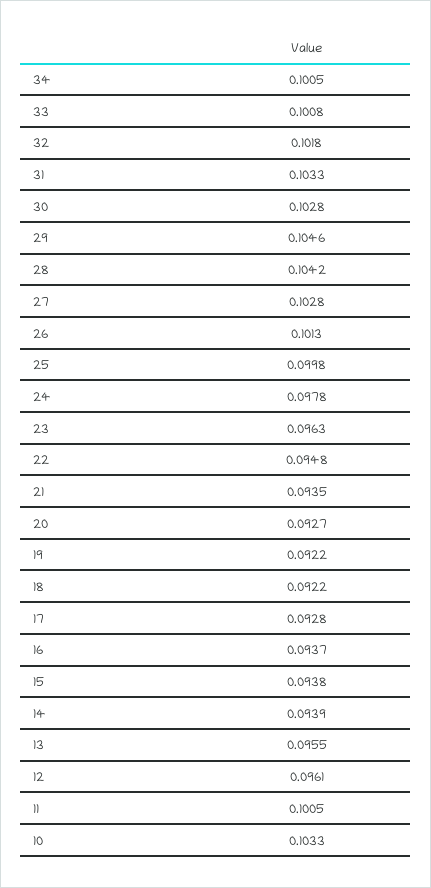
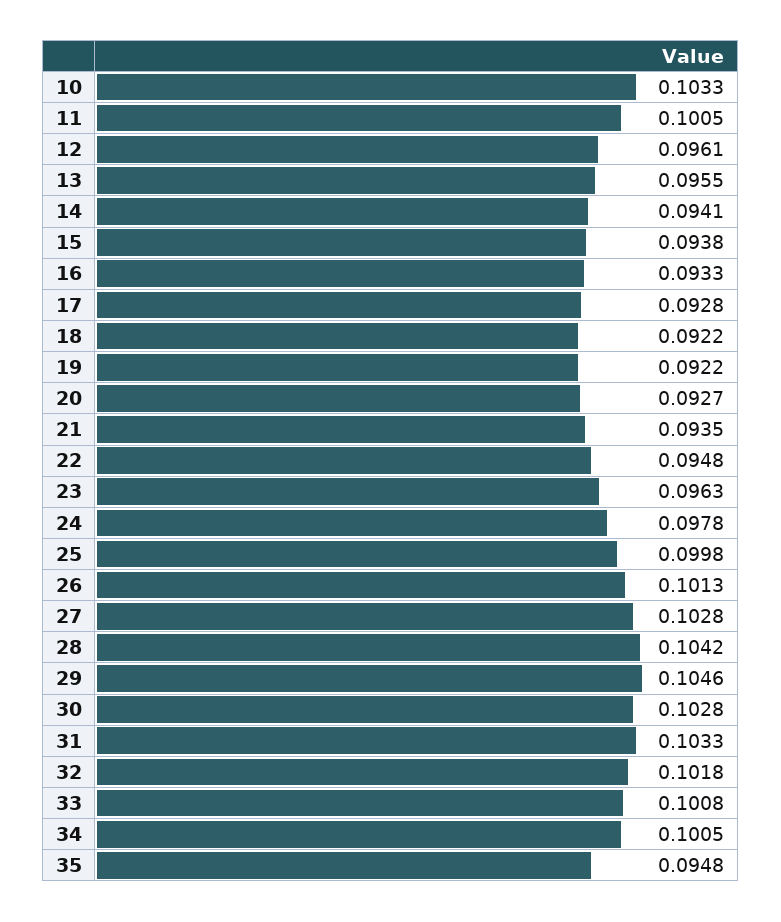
16: 0.0937 -> 0.0933
14: 0.0939 -> 0.0941
35: none -> 0.0948

